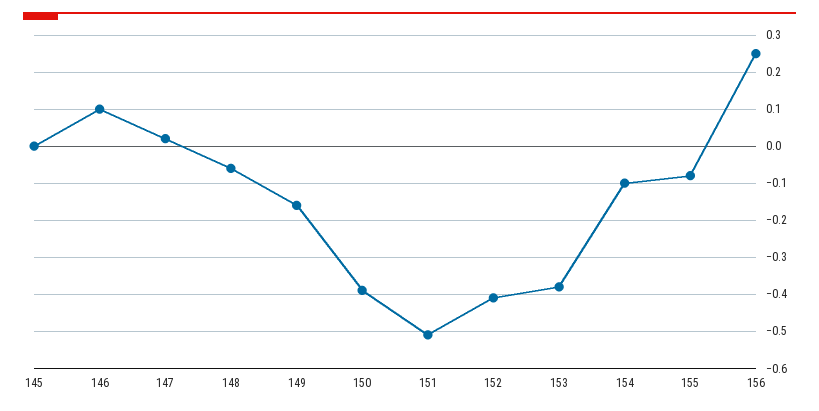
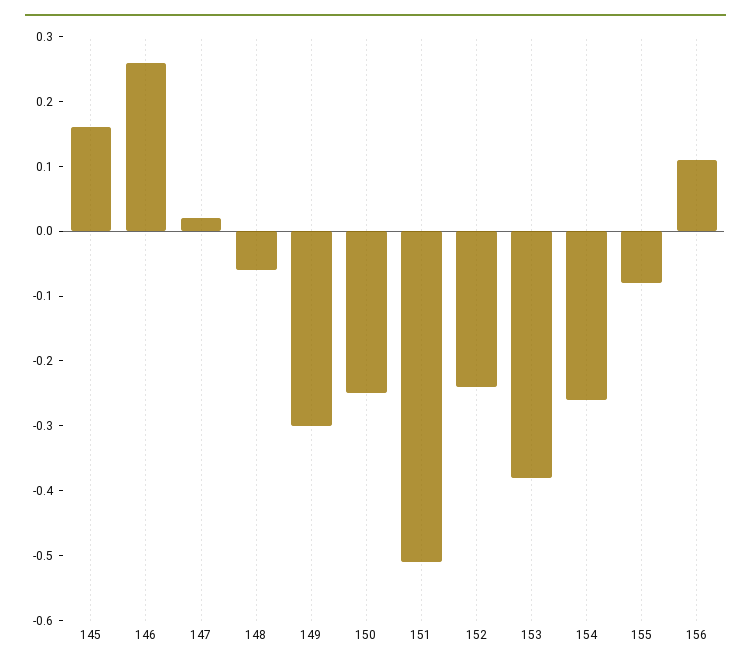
145: 0 -> 0.15
146: 0.1 -> 0.25
149: -0.15 -> -0.3
150: -0.4 -> -0.25
152: -0.4 -> -0.25
154: -0.1 -> -0.25
156: 0.25 -> 0.1

